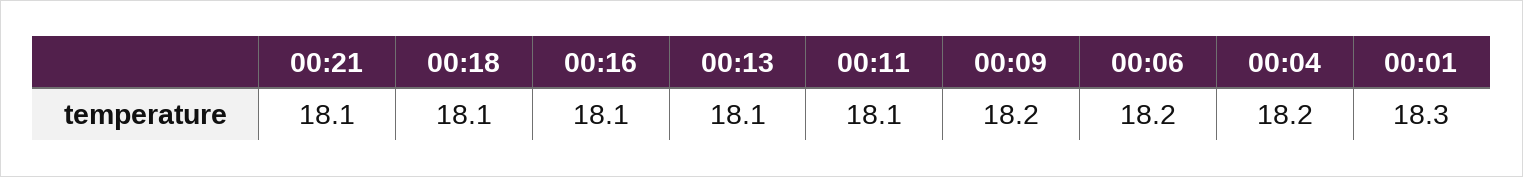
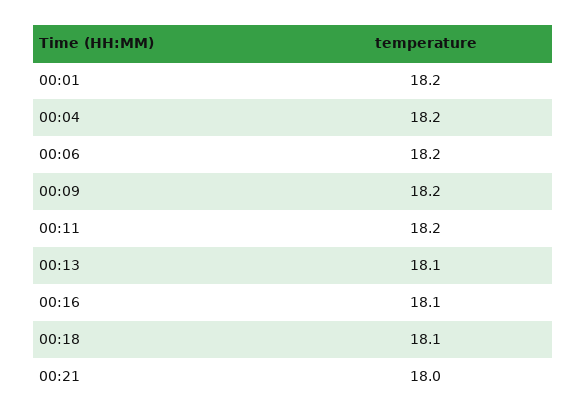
00:21: 18.1 -> 18
00:11: 18.1 -> 18.2
00:01: 18.3 -> 18.2

